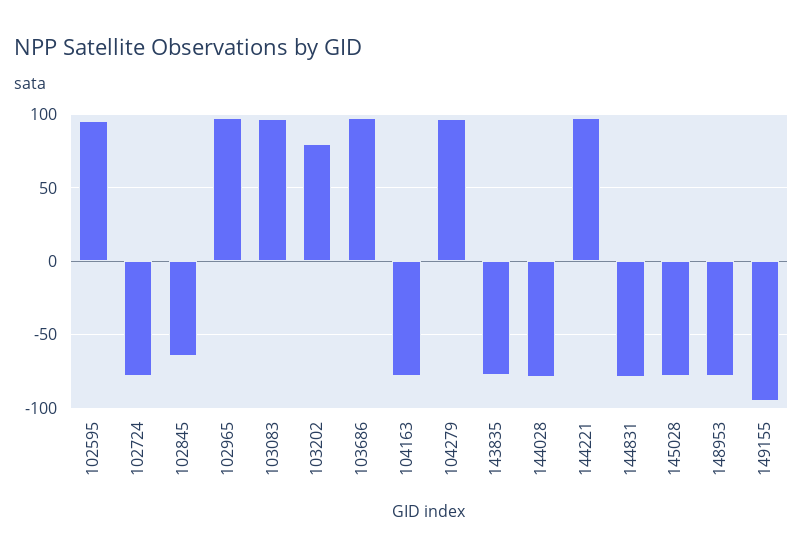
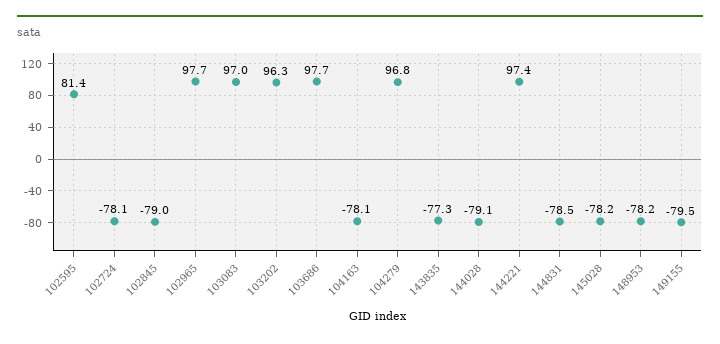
102595: 95 -> 81.4
102845: -65 -> -79
103202: 80 -> 96.3
149155: -95 -> -79.5

